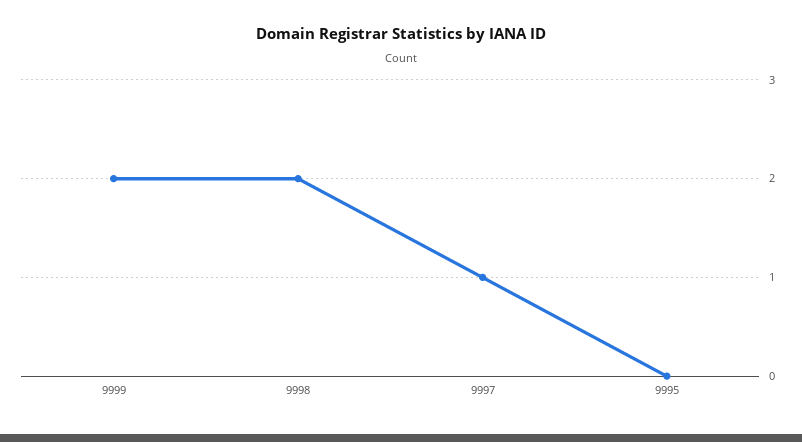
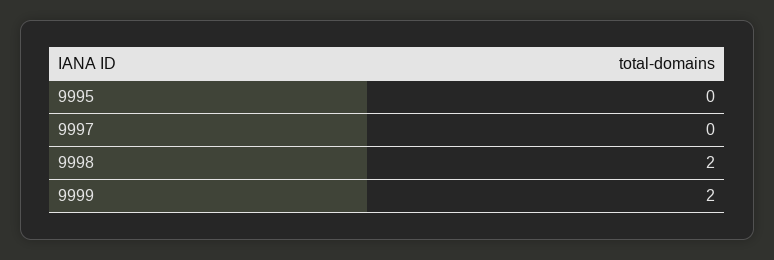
9997: 1 -> 0

